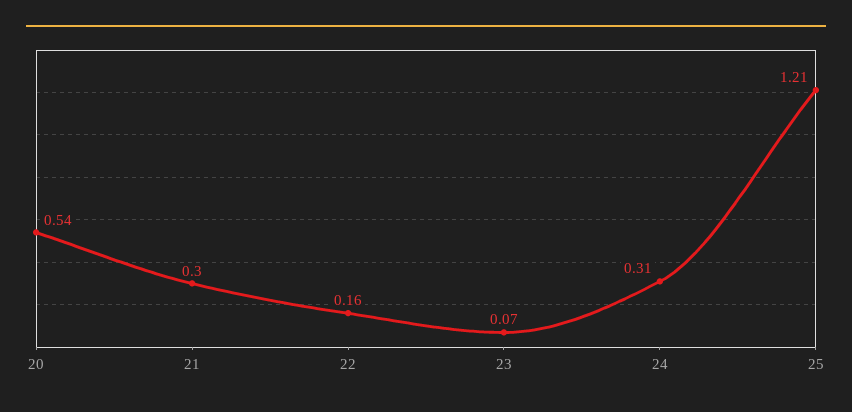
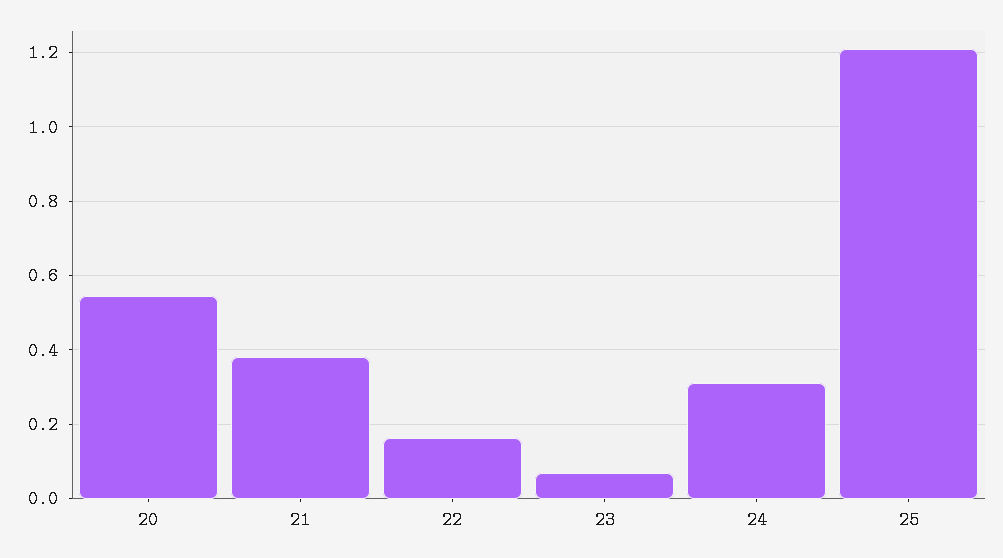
21: 0.3 -> 0.38

